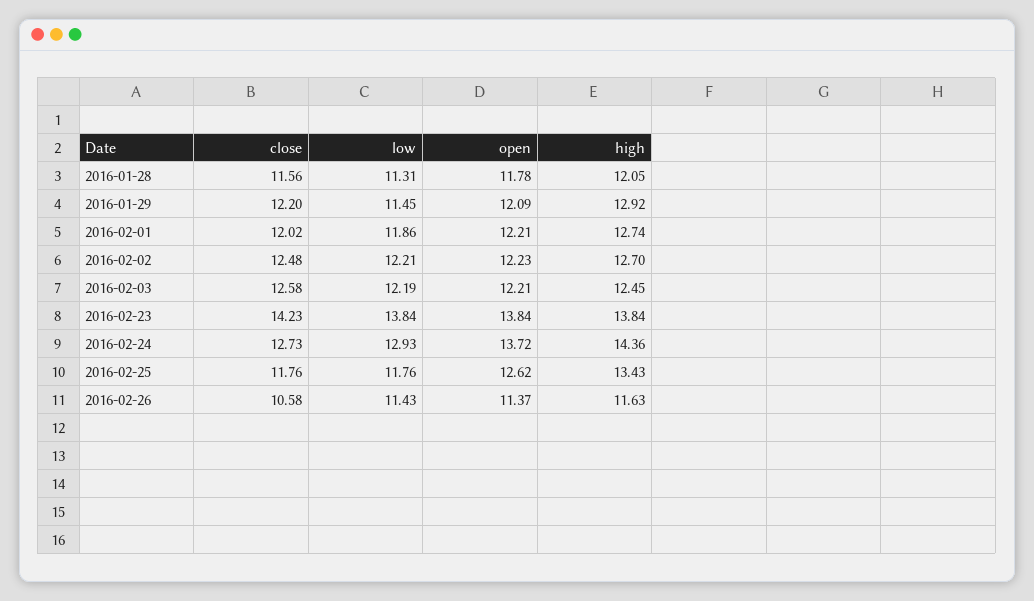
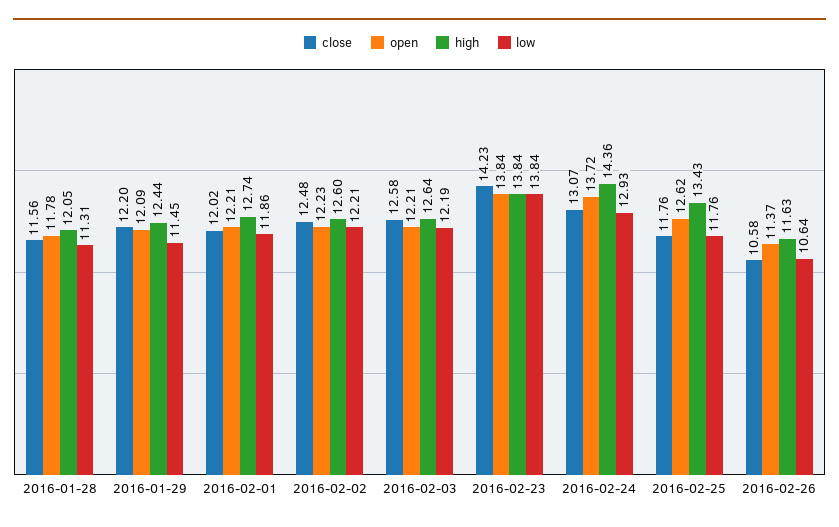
high, 2016-01-29: 12.92 -> 12.44
high, 2016-02-02: 12.7 -> 12.6
high, 2016-02-03: 12.45 -> 12.64
close, 2016-02-24: 12.73 -> 13.07
low, 2016-02-26: 11.43 -> 10.64

